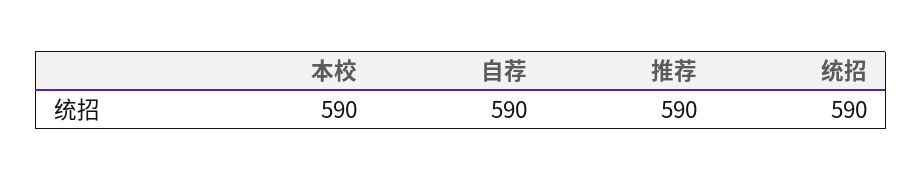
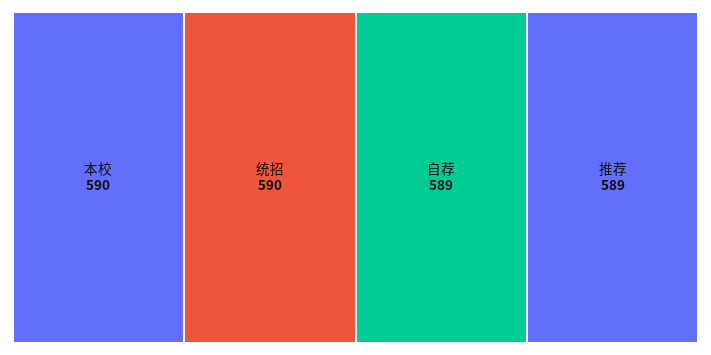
自荐: 590 -> 589
推荐: 590 -> 589

